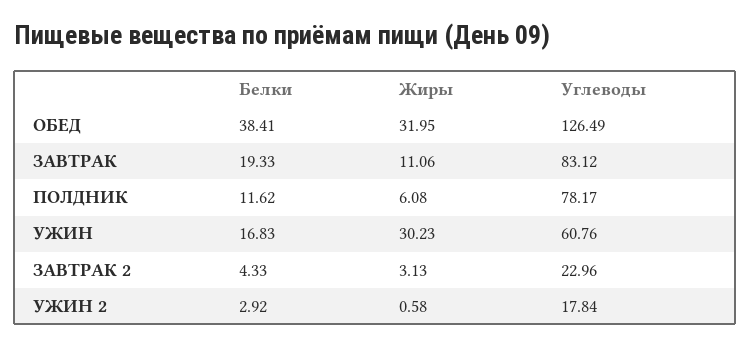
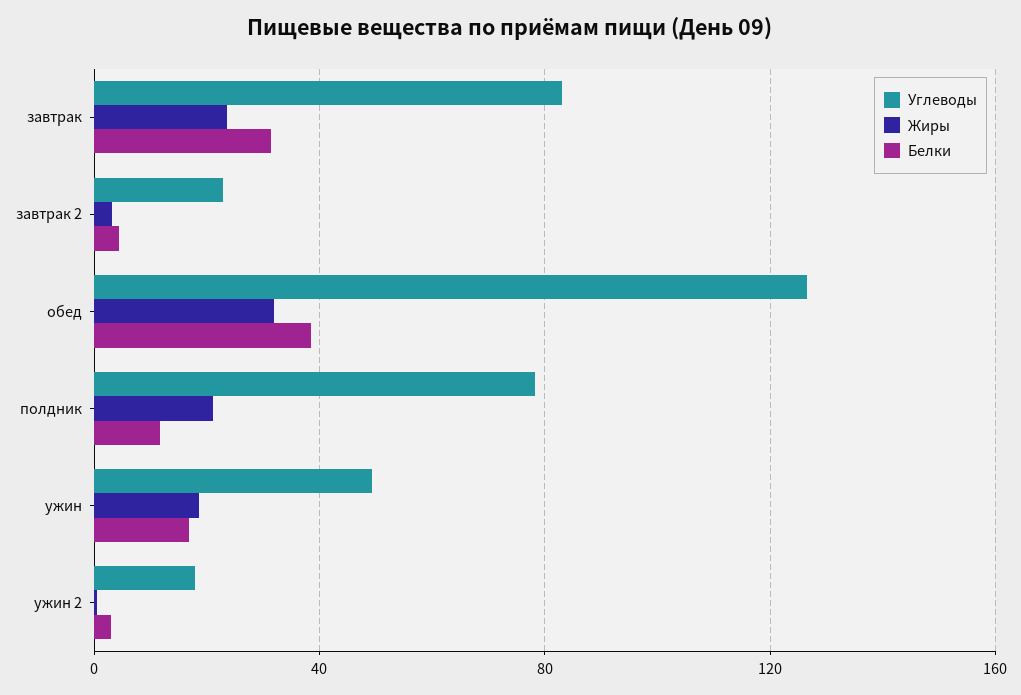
Белки, ЗАВТРАК: 19.33 -> 30
Жиры, ЗАВТРАК: 11.06 -> 25
Жиры, ПОЛДНИК: 6.08 -> 20
Жиры, УЖИН: 30.23 -> 20
Углеводы, УЖИН: 60.76 -> 50

